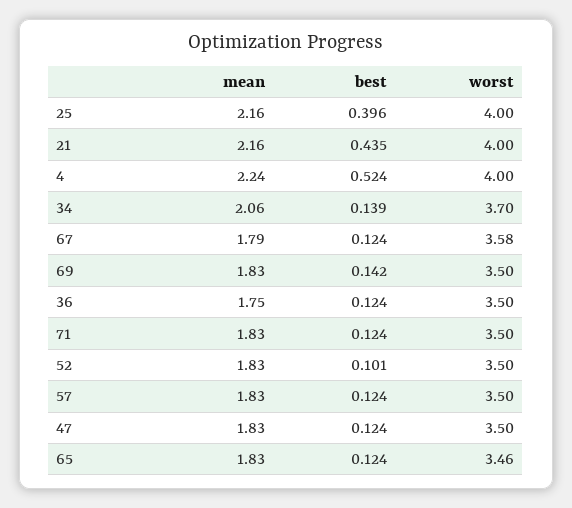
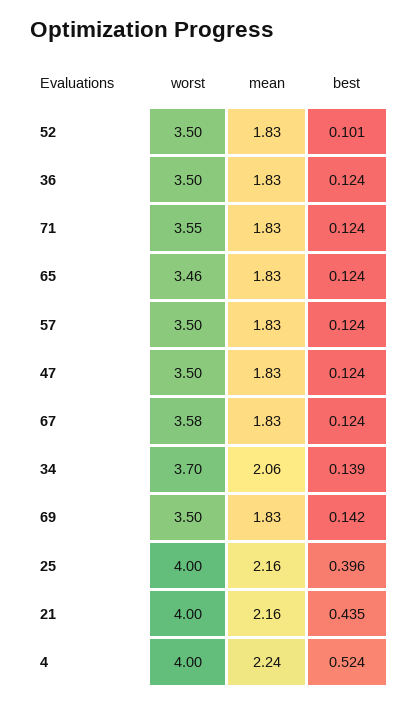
mean, 67: 1.79 -> 1.83
mean, 36: 1.75 -> 1.83
worst, 71: 3.5 -> 3.55

